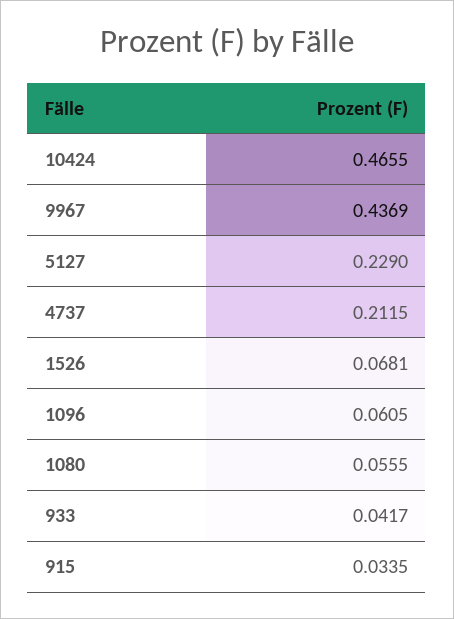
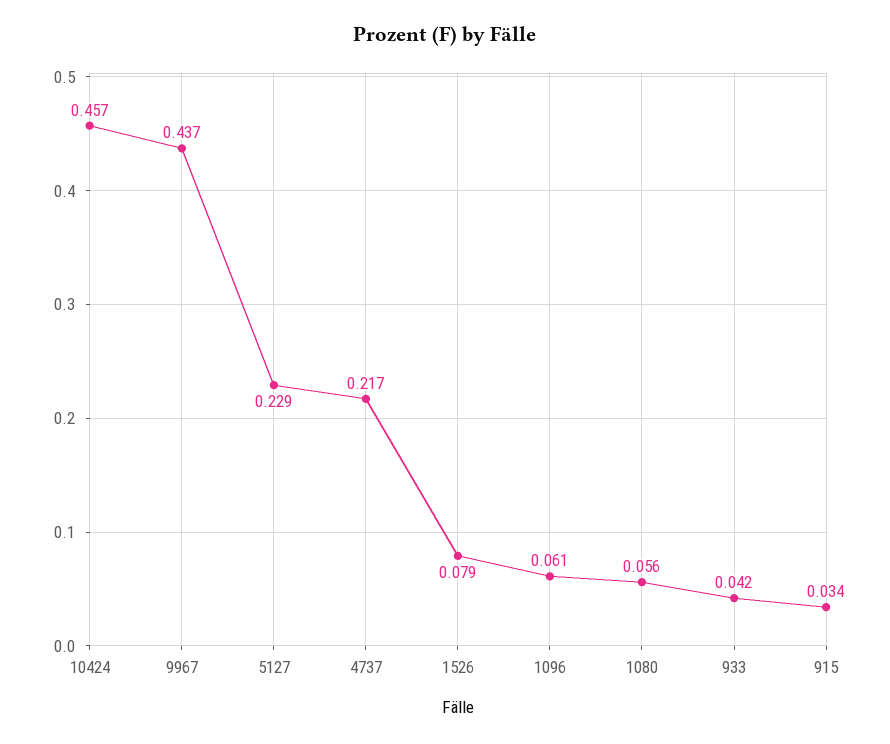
10424: 0.4655 -> 0.457
4737: 0.2115 -> 0.217
1526: 0.0681 -> 0.079

